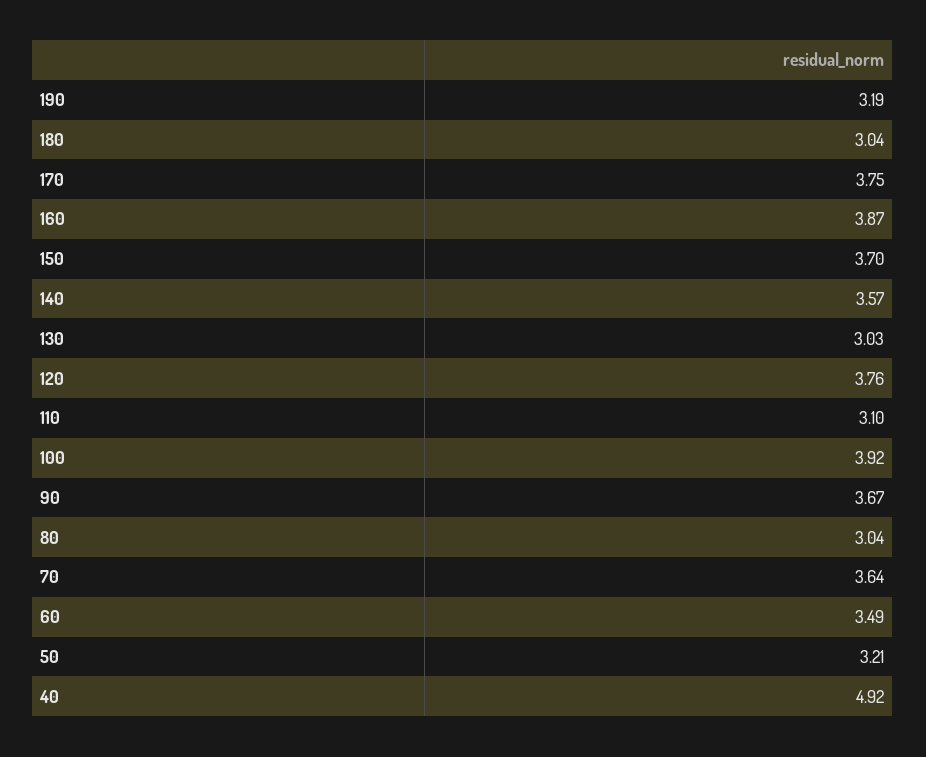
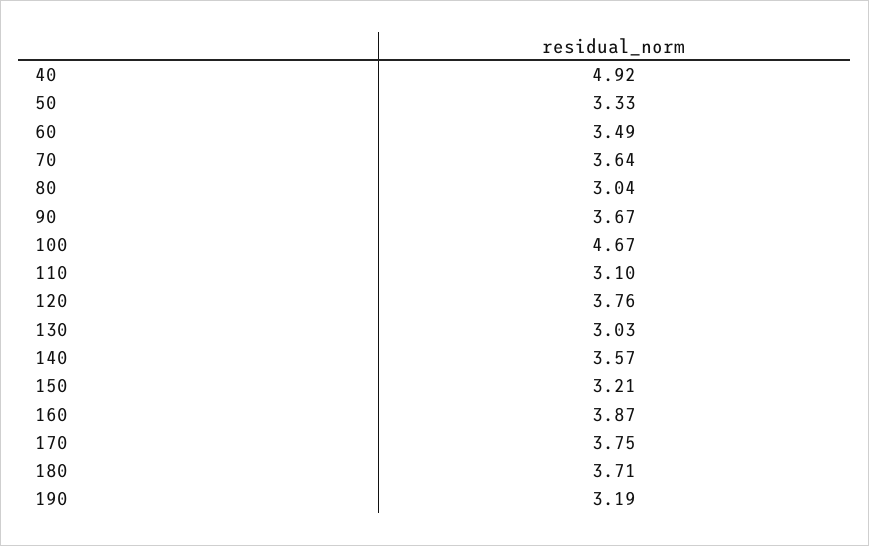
180: 3.04 -> 3.71
150: 3.7 -> 3.21
100: 3.92 -> 4.67
50: 3.21 -> 3.33

